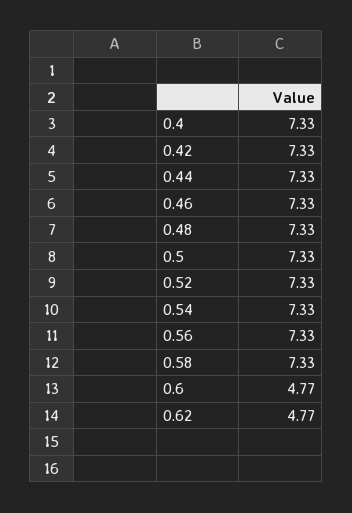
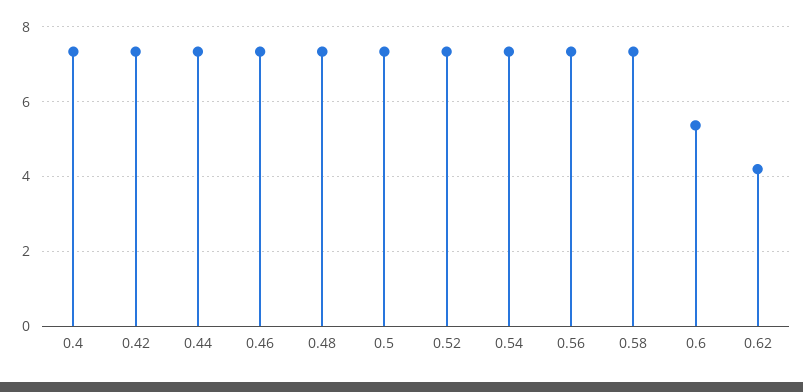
0.6: 4.77 -> 5.4
0.62: 4.77 -> 4.2

